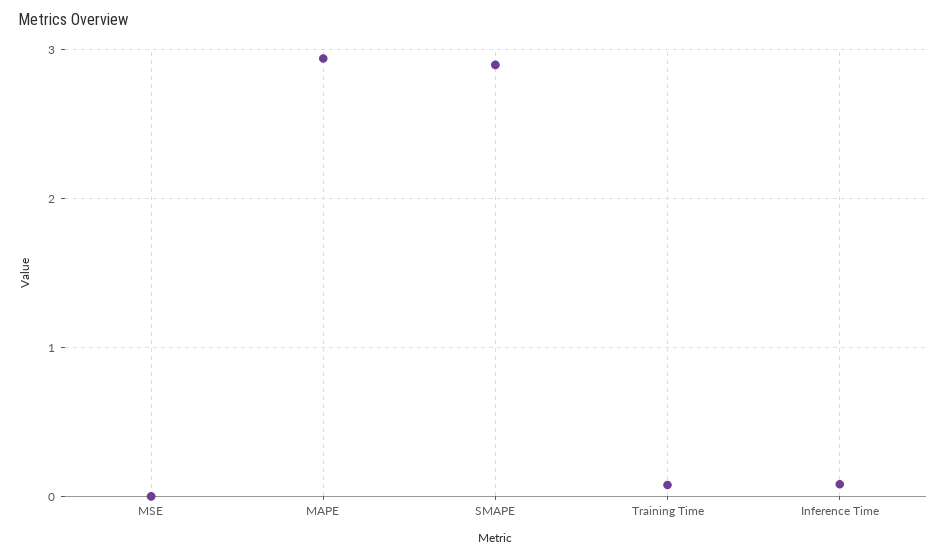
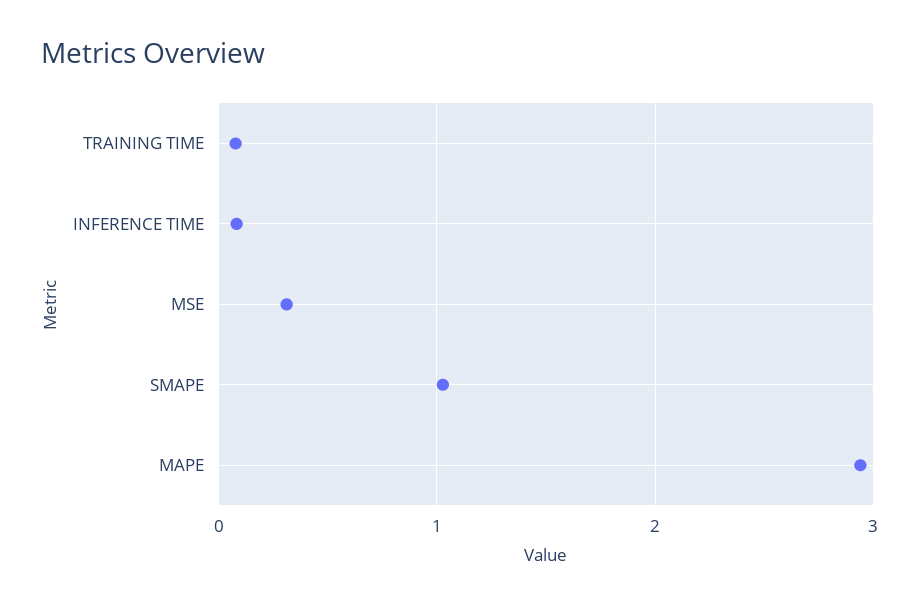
MSE: 0 -> 0.3
SMAPE: 2.9 -> 1

